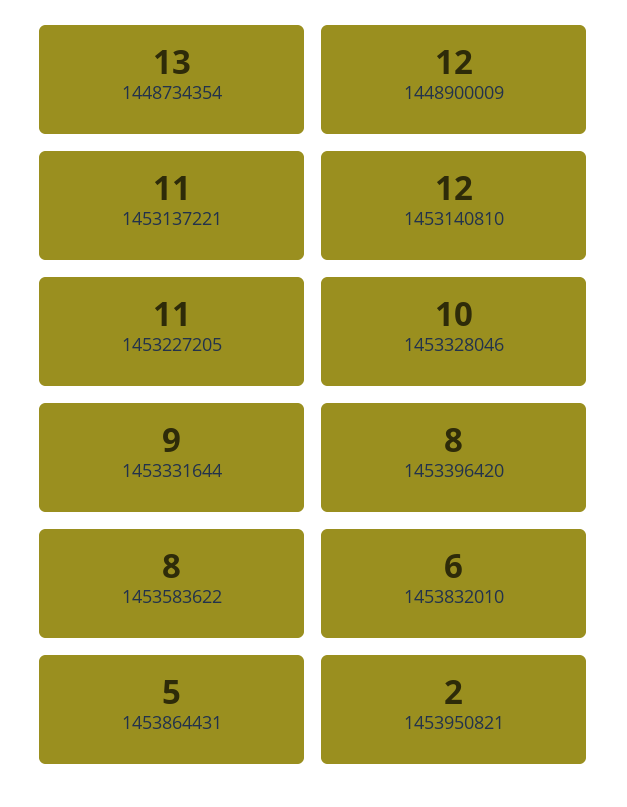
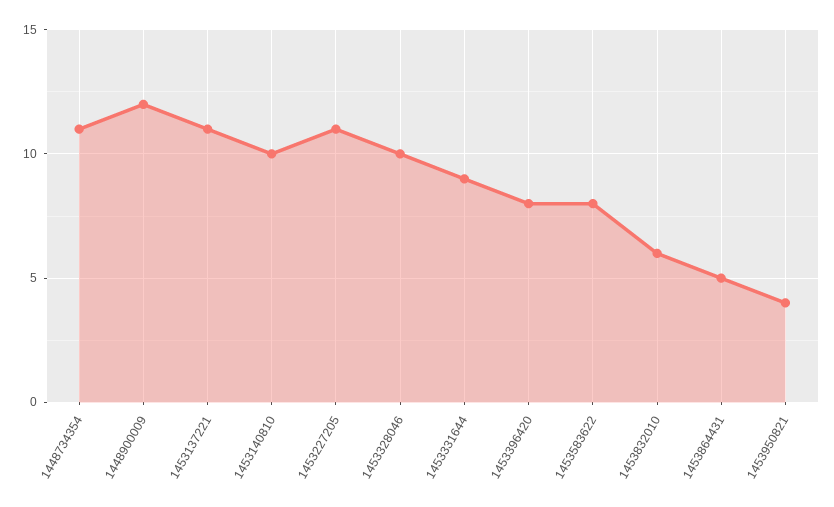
1448734354: 13 -> 11
1453140810: 12 -> 10
1453950821: 2 -> 4

